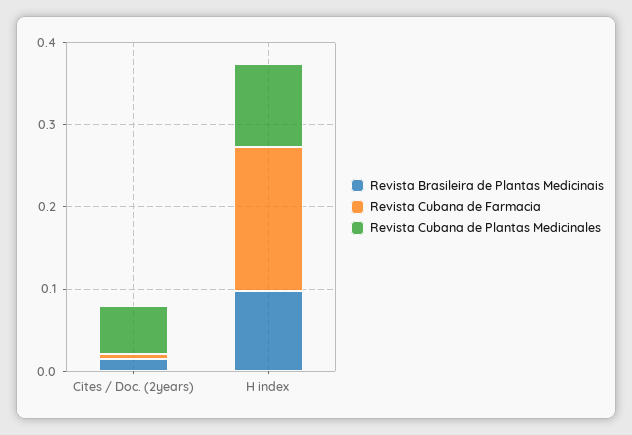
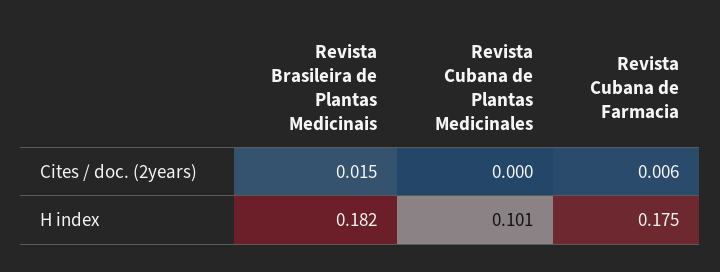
Revista Cubana de Plantas Medicinales, Cites / Doc. (2years): 0.06 -> 0
Revista Brasileira de Plantas Medicinais, H index: 0.1 -> 0.182

